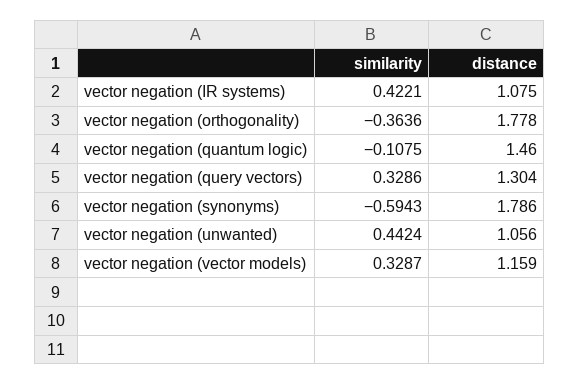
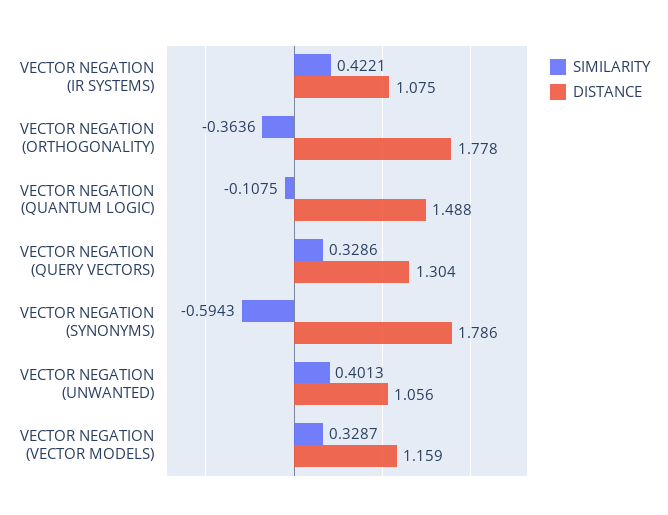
distance, vector negation (quantum logic): 1.46 -> 1.488
similarity, vector negation (unwanted): 0.4424 -> 0.4013

